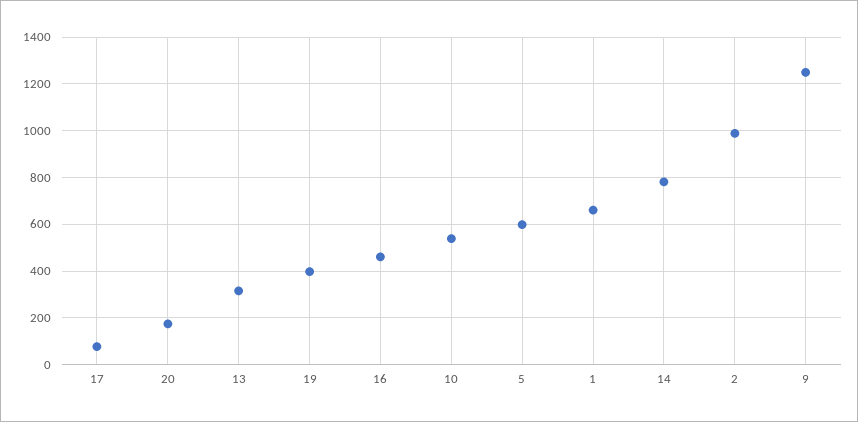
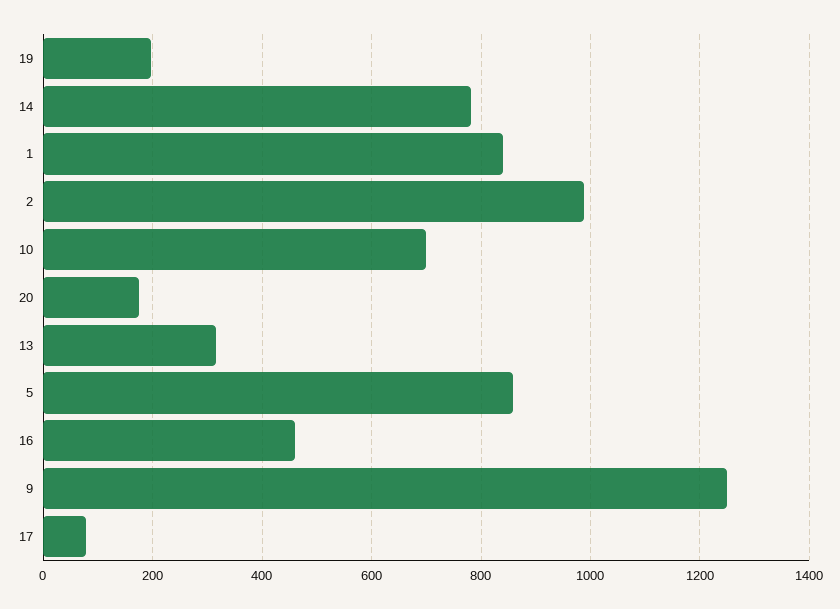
19: 400 -> 200
10: 550 -> 700
5: 600 -> 860
1: 650 -> 840

